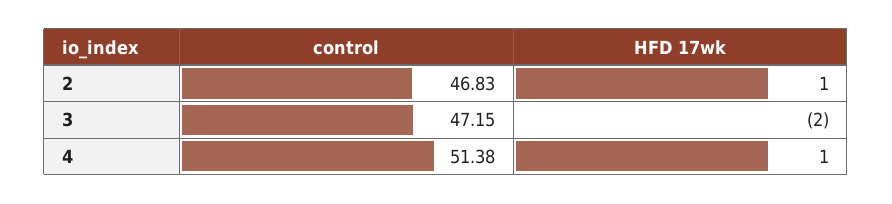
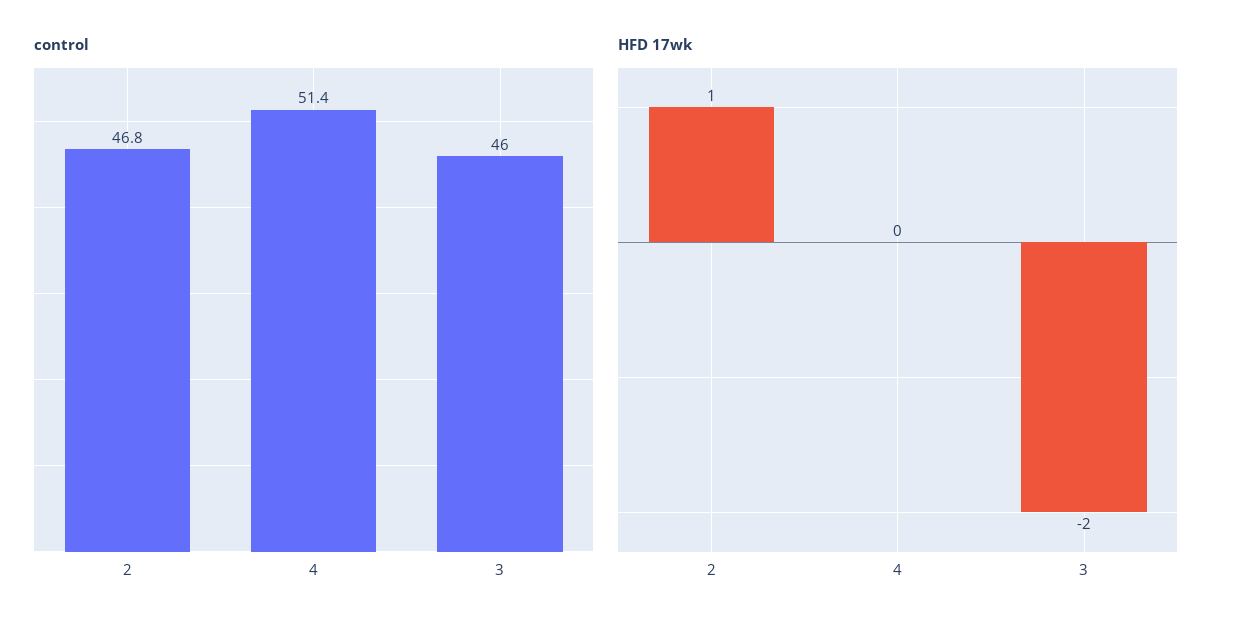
control, 3: 47.15 -> 46
HFD 17wk, 4: 1 -> 0

